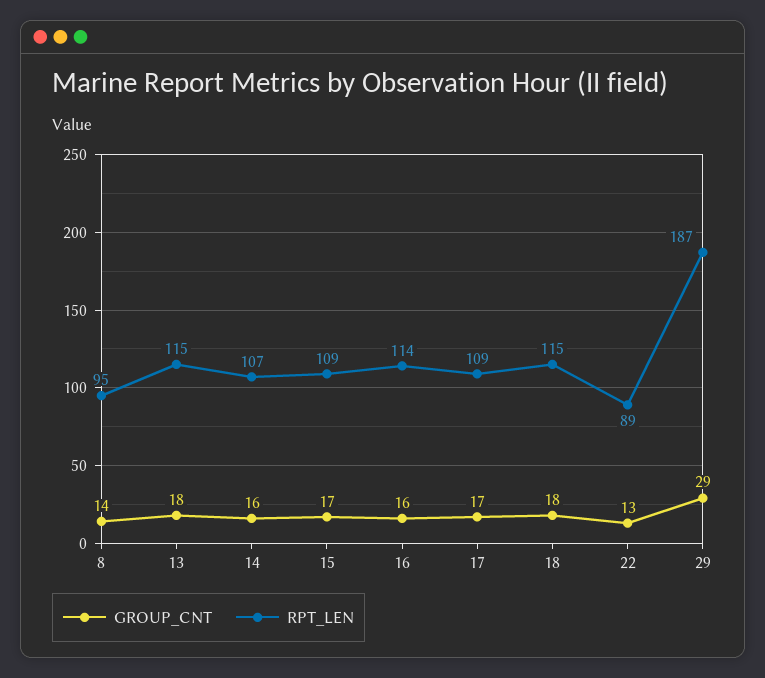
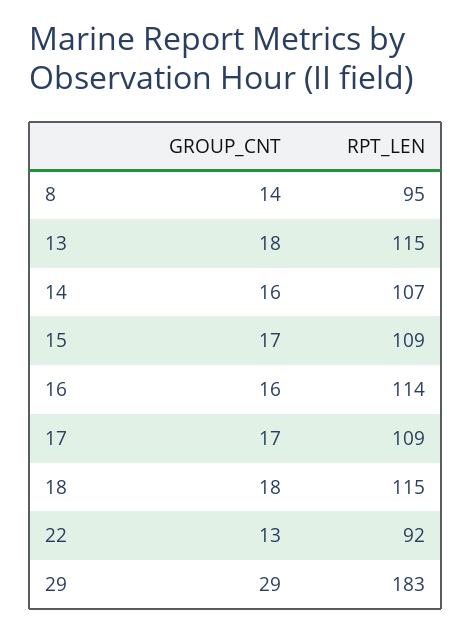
RPT_LEN, 22: 89 -> 92
RPT_LEN, 29: 187 -> 183

